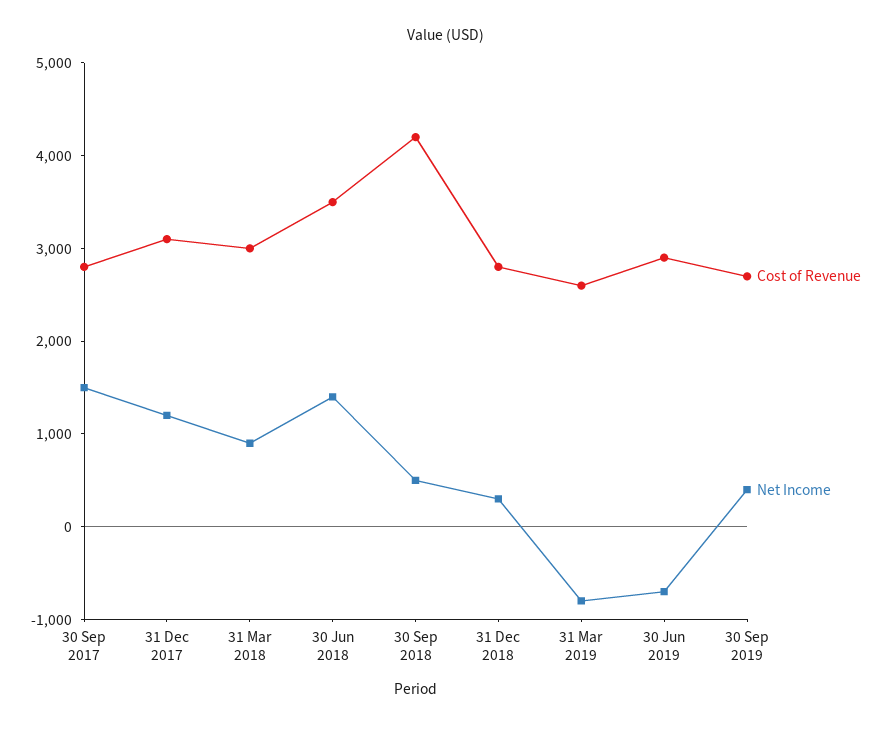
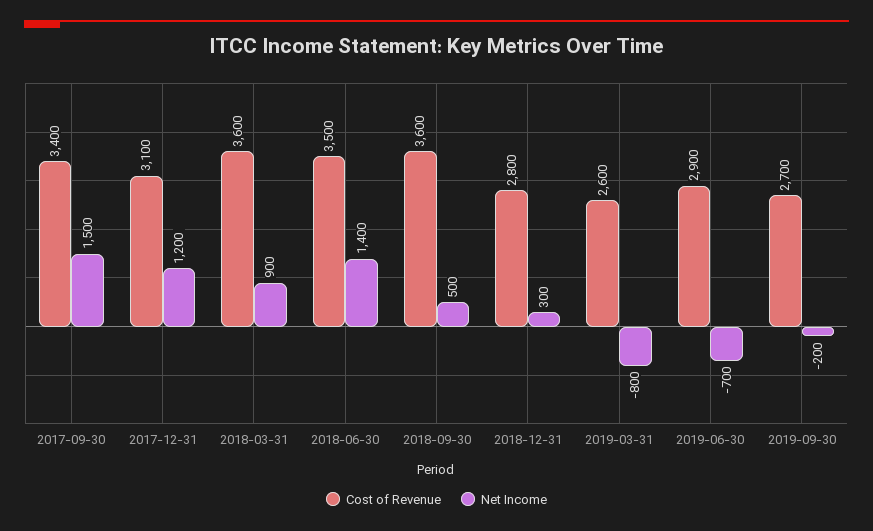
Cost of Revenue, 30 Sep 2017: 2800 -> 3400
Cost of Revenue, 31 Mar 2018: 3000 -> 3600
Cost of Revenue, 30 Sep 2018: 4200 -> 3600
Net Income, 30 Sep 2019: 400 -> -200

